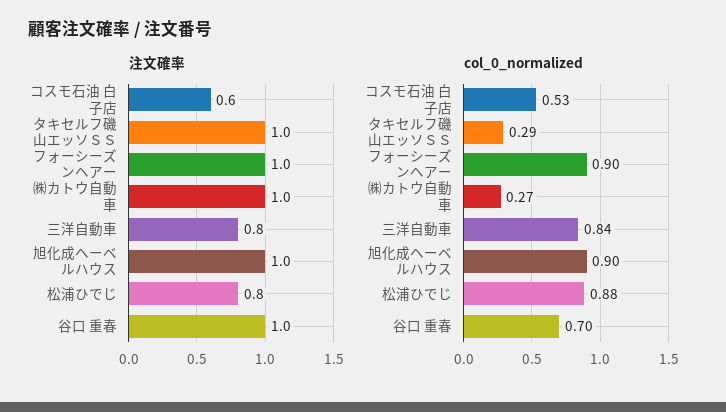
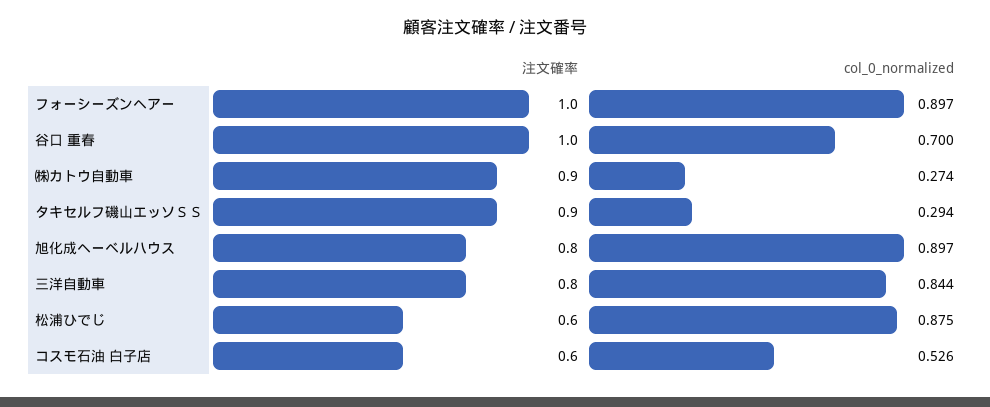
注文確率, タキセルフ磯山エッソＳＳ: 1 -> 0.9
注文確率, ㈱カトウ自動車: 1 -> 0.9
注文確率, 旭化成ヘーベルハウス: 1 -> 0.8
注文確率, 松浦ひでじ: 0.8 -> 0.6

